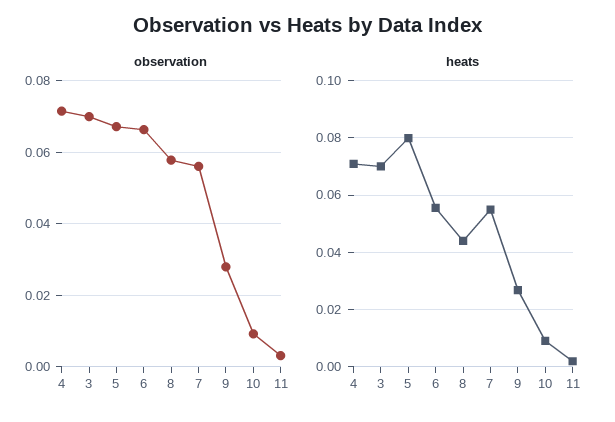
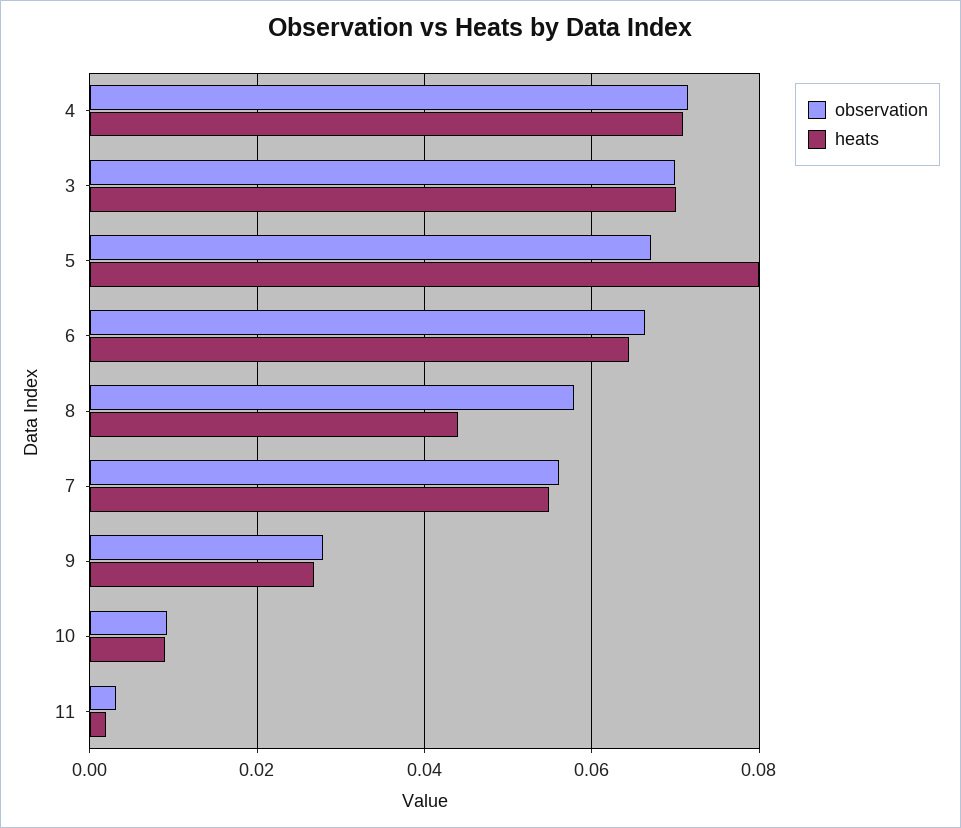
heats, 6: 0.055 -> 0.064

